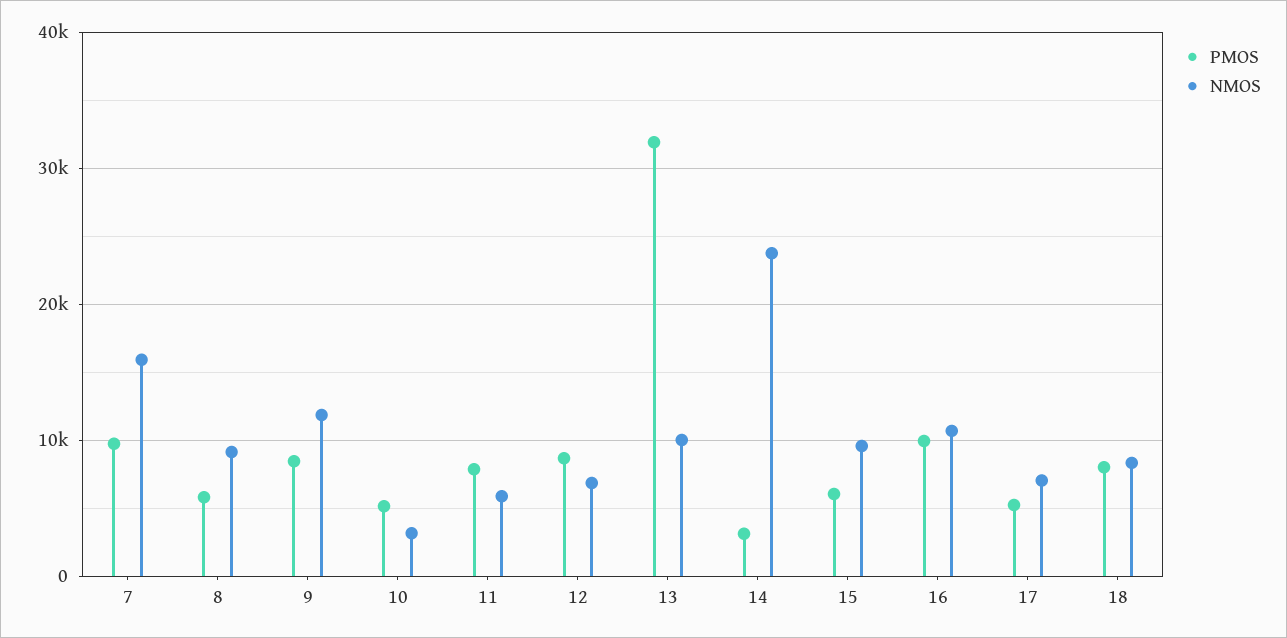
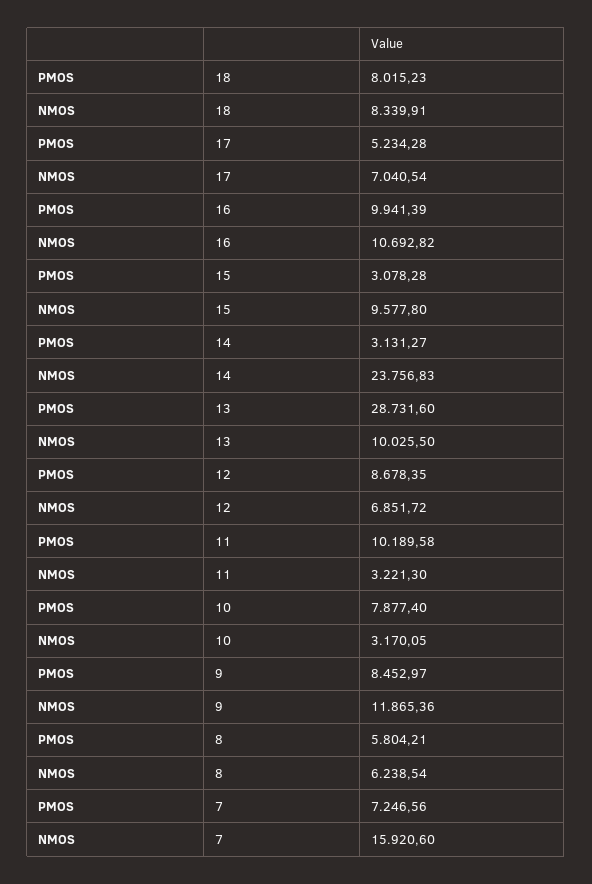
PMOS, 7: 10000 -> 7246.56
NMOS, 8: 9000 -> 6238.54
PMOS, 10: 5000 -> 7877.4
PMOS, 11: 8000 -> 10189.58
NMOS, 11: 6000 -> 3221.3
PMOS, 13: 32000 -> 28731.6
PMOS, 15: 6000 -> 3078.28

